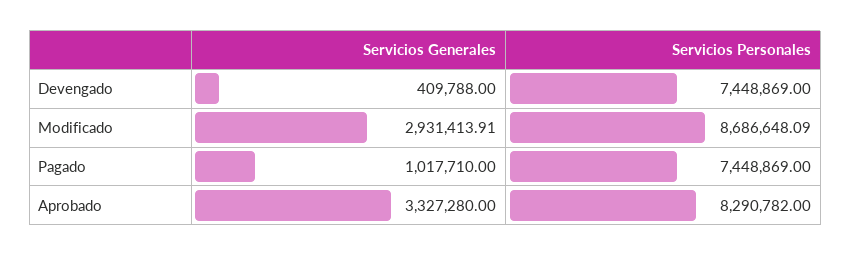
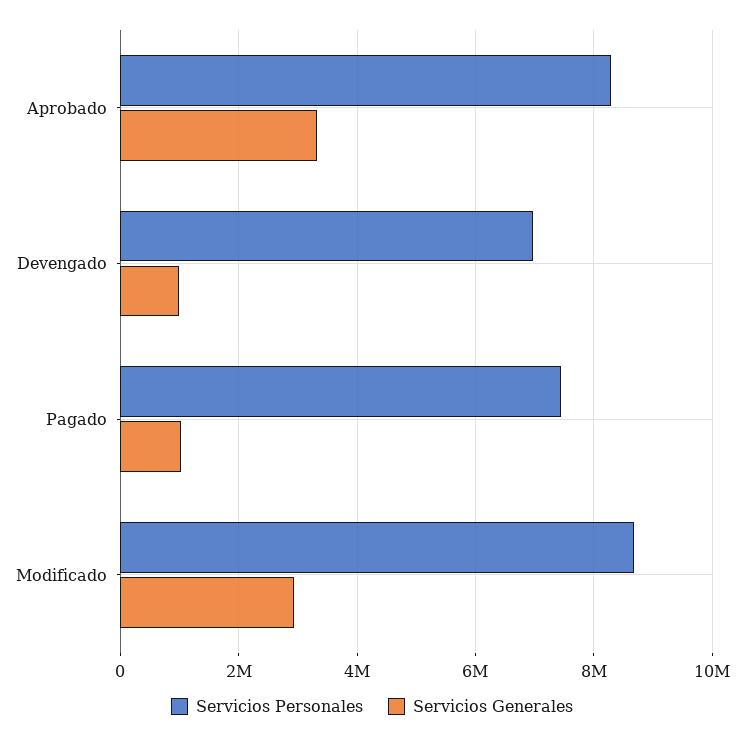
Servicios Generales, Devengado: 409788 -> 1000000
Servicios Personales, Devengado: 7448869 -> 7000000

